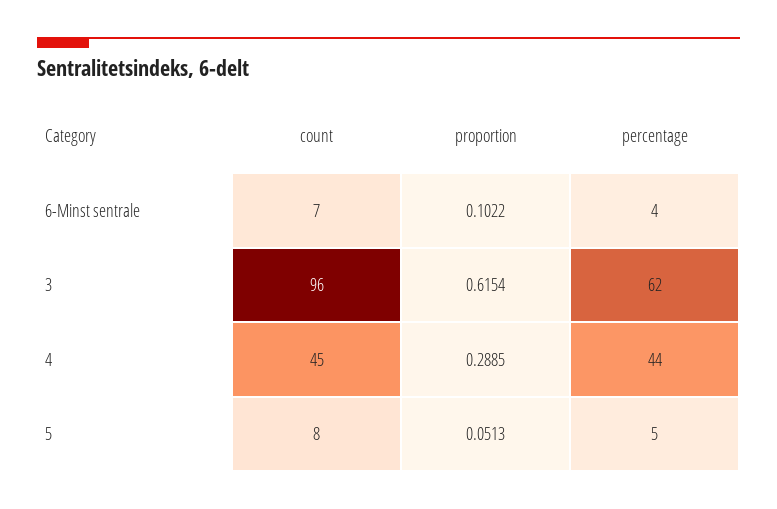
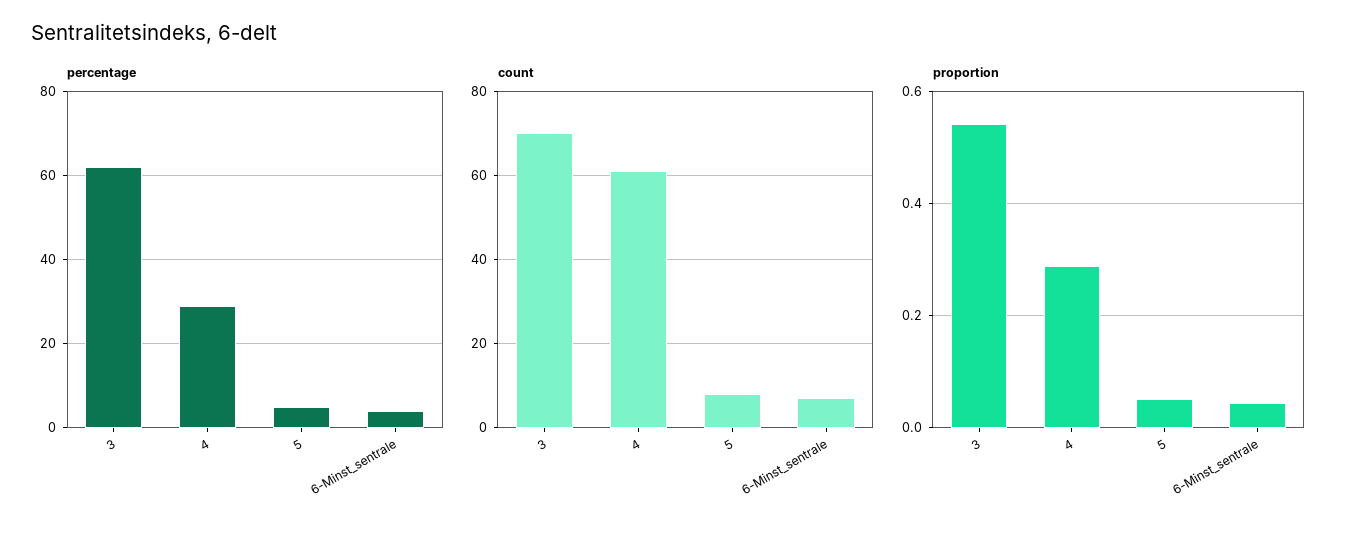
proportion, 6-Minst sentrale: 0.1022 -> 0.04
count, 3: 96 -> 70
proportion, 3: 0.6154 -> 0.54
count, 4: 45 -> 60
percentage, 4: 44 -> 30

